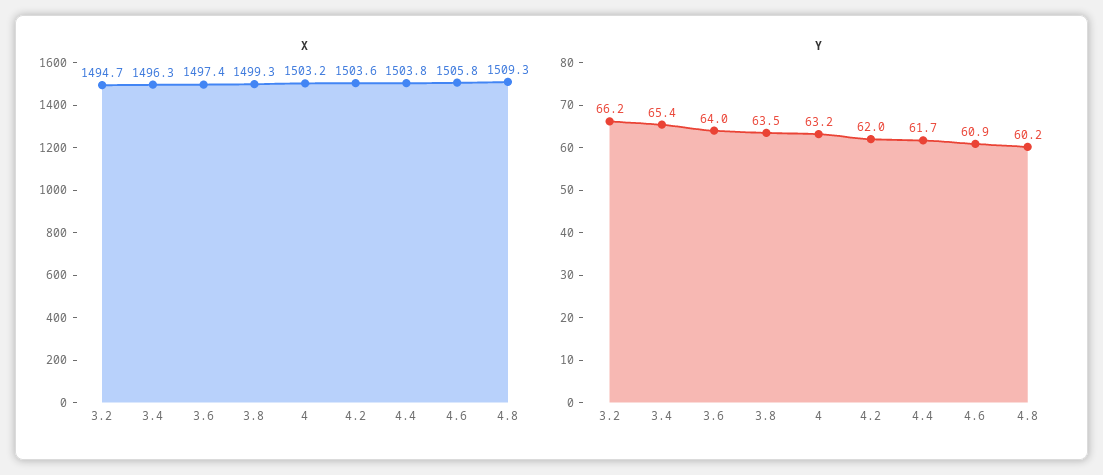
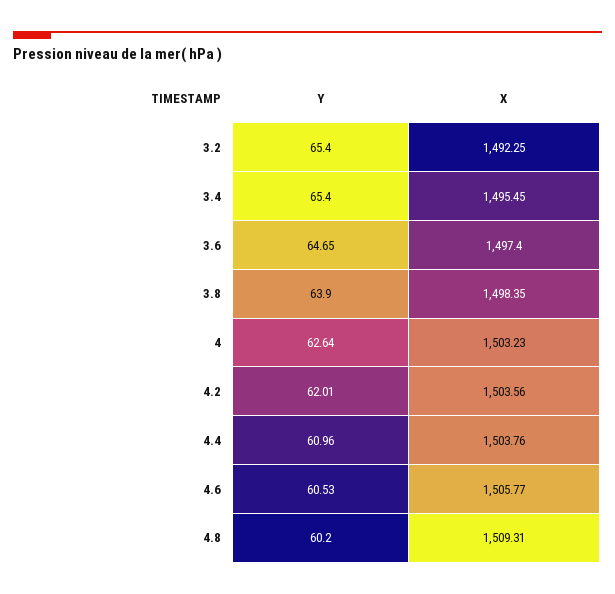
X, 3.2: 1494.7 -> 1492.25
X, 3.4: 1496.3 -> 1495.45
X, 3.8: 1499.3 -> 1498.35
Y, 3.2: 66.2 -> 65.4
Y, 3.6: 64 -> 64.65
Y, 3.8: 63.5 -> 63.9
Y, 4: 63.2 -> 62.64
Y, 4.4: 61.7 -> 60.96
Y, 4.6: 60.9 -> 60.53

